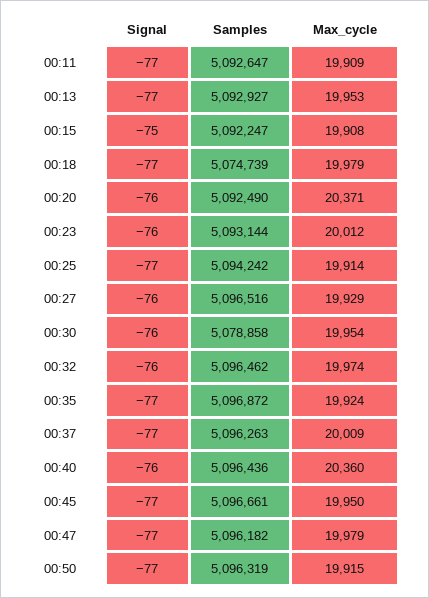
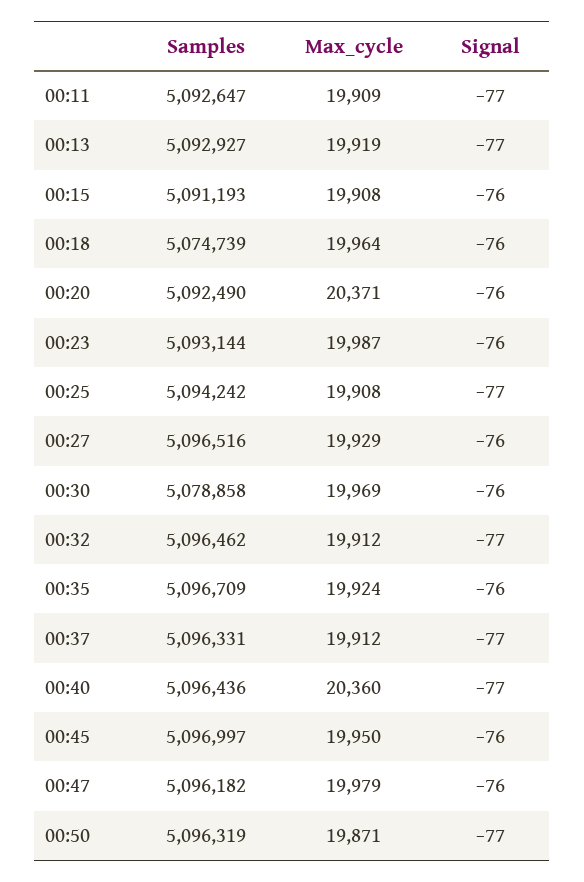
Max_cycle, 00:13: 19953 -> 19919
Signal, 00:15: -75 -> -76
Samples, 00:15: 5092247 -> 5091193
Signal, 00:18: -77 -> -76
Max_cycle, 00:18: 19979 -> 19964
Max_cycle, 00:23: 20012 -> 19987
Max_cycle, 00:25: 19914 -> 19908
Max_cycle, 00:30: 19954 -> 19969
Signal, 00:32: -76 -> -77
Max_cycle, 00:32: 19974 -> 19912
Signal, 00:35: -77 -> -76
Samples, 00:35: 5096872 -> 5096709
Samples, 00:37: 5096263 -> 5096331
Max_cycle, 00:37: 20009 -> 19912
Signal, 00:40: -76 -> -77
Signal, 00:45: -77 -> -76
Samples, 00:45: 5096661 -> 5096997
Signal, 00:47: -77 -> -76
Max_cycle, 00:50: 19915 -> 19871

